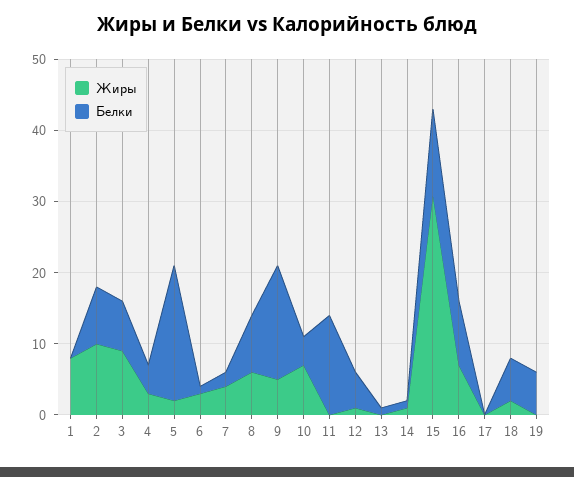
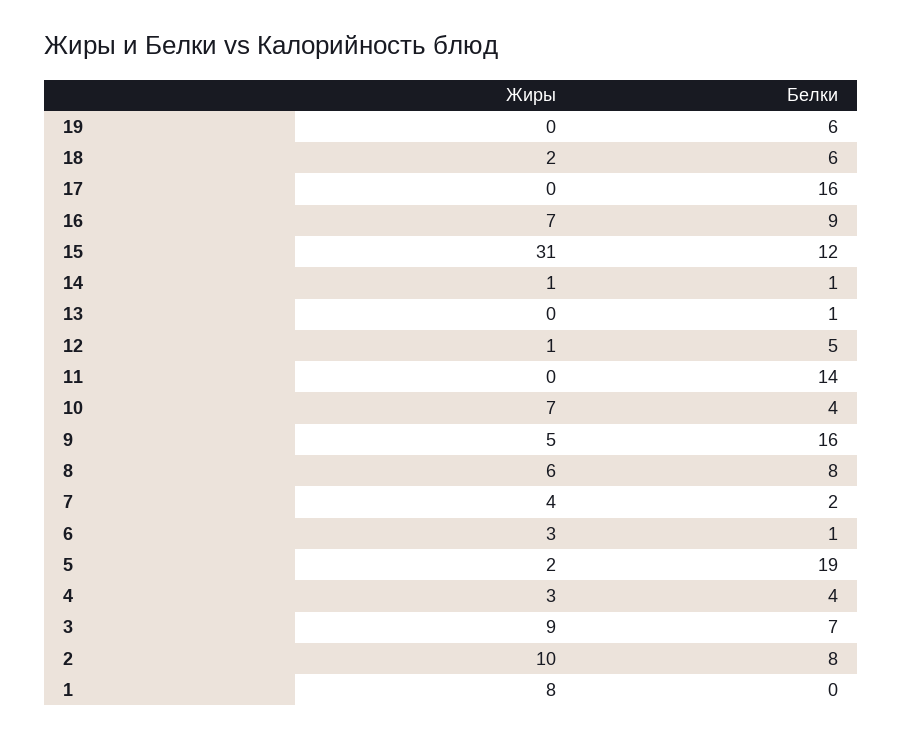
Белки, 17: 0 -> 16

